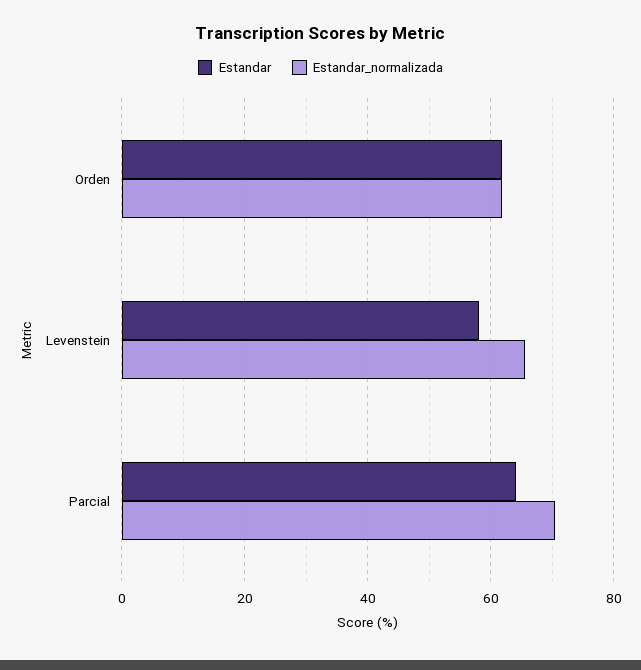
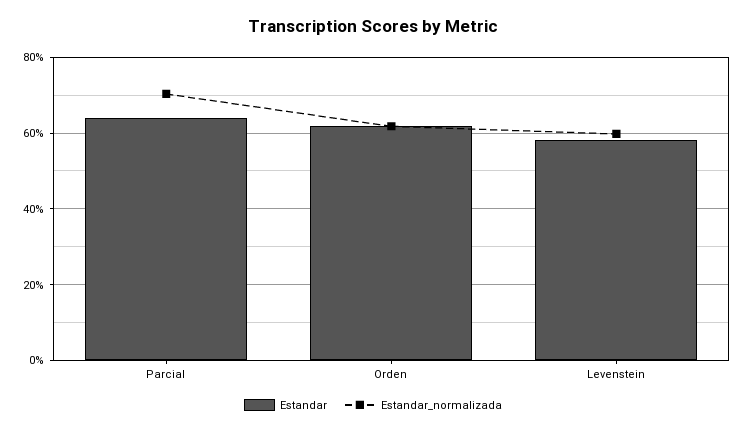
Estandar_normalizada, Levenstein: 66 -> 60

